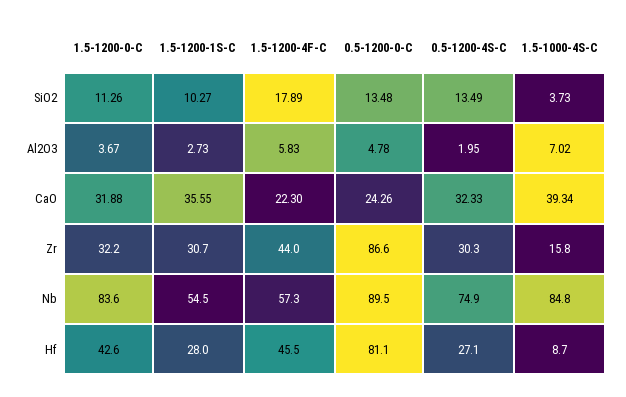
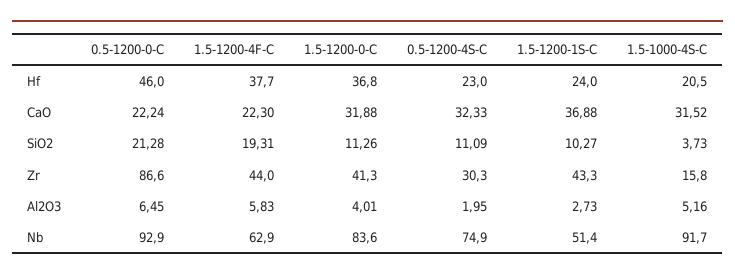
1.5-1200-4F-C, SiO2: 17.89 -> 19.31
0.5-1200-0-C, SiO2: 13.48 -> 21.28
0.5-1200-4S-C, SiO2: 13.49 -> 11.09
1.5-1200-0-C, Al2O3: 3.67 -> 4.01
0.5-1200-0-C, Al2O3: 4.78 -> 6.45
1.5-1000-4S-C, Al2O3: 7.02 -> 5.16
1.5-1200-1S-C, CaO: 35.55 -> 36.88
0.5-1200-0-C, CaO: 24.26 -> 22.24
1.5-1000-4S-C, CaO: 39.34 -> 31.52
1.5-1200-0-C, Zr: 32.2 -> 41.3
1.5-1200-1S-C, Zr: 30.7 -> 43.3
1.5-1200-1S-C, Nb: 54.5 -> 51.4
1.5-1200-4F-C, Nb: 57.3 -> 62.9
0.5-1200-0-C, Nb: 89.5 -> 92.9
1.5-1000-4S-C, Nb: 84.8 -> 91.7
1.5-1200-0-C, Hf: 42.6 -> 36.8
1.5-1200-1S-C, Hf: 28 -> 24
1.5-1200-4F-C, Hf: 45.5 -> 37.7
0.5-1200-0-C, Hf: 81.1 -> 46
0.5-1200-4S-C, Hf: 27.1 -> 23
1.5-1000-4S-C, Hf: 8.7 -> 20.5

